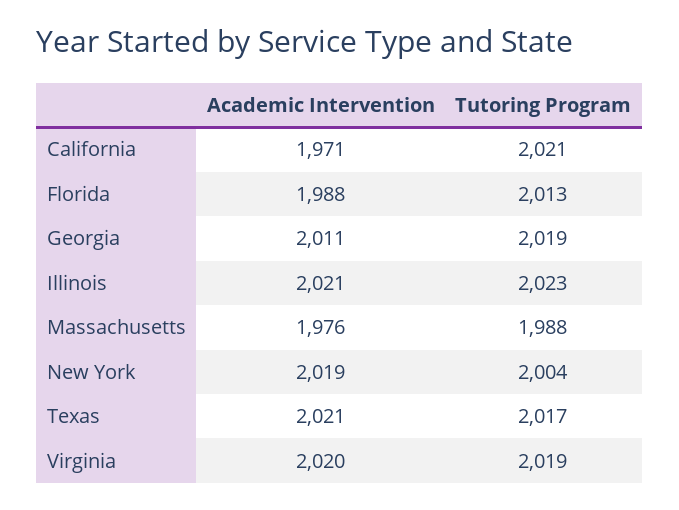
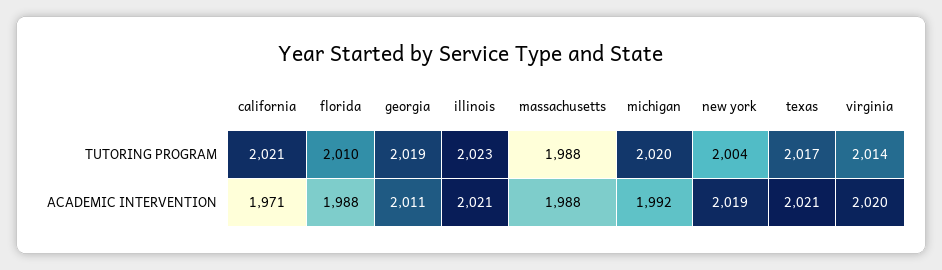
Tutoring Program, Florida: 2013 -> 2010
Academic Intervention, Massachusetts: 1976 -> 1988
Tutoring Program, Virginia: 2019 -> 2014
Tutoring Program, michigan: none -> 2020
Academic Intervention, michigan: none -> 1992

